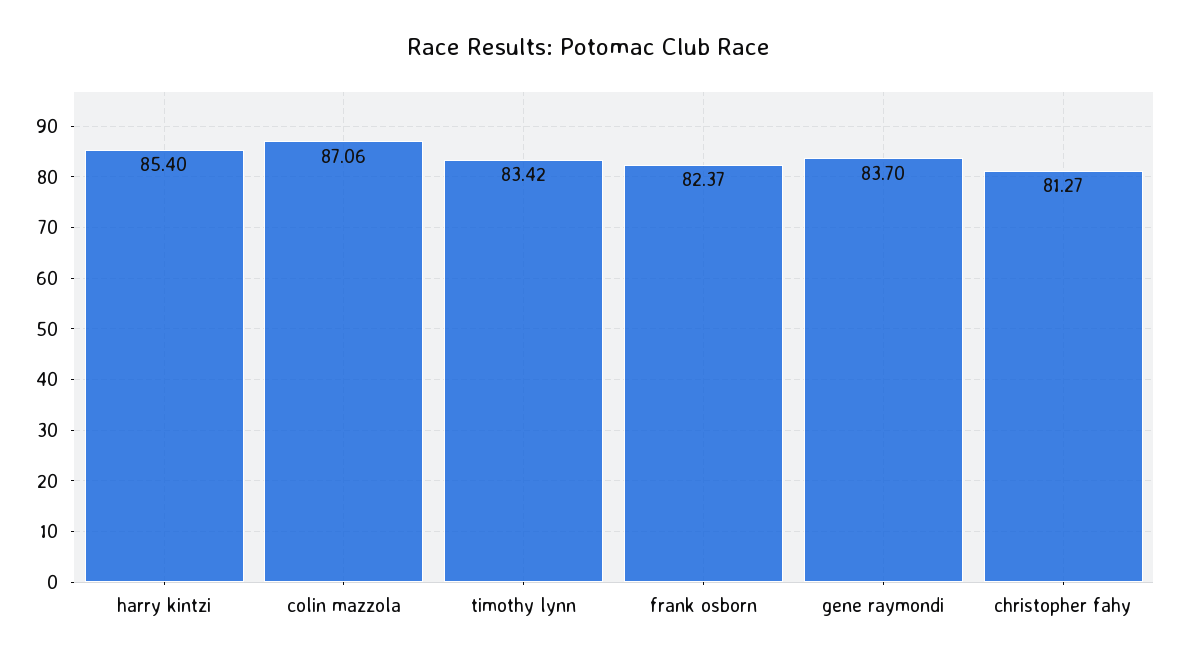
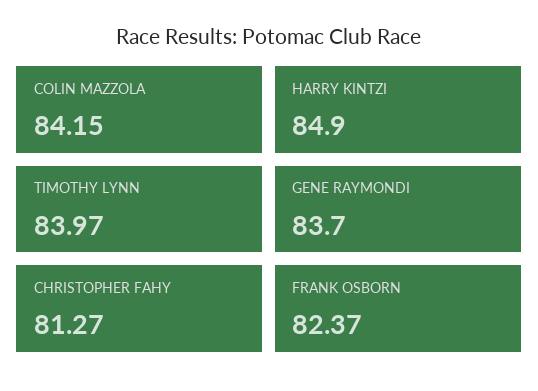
harry kintzi: 85.4 -> 84.9
colin mazzola: 87.06 -> 84.15
timothy lynn: 83.42 -> 83.97

